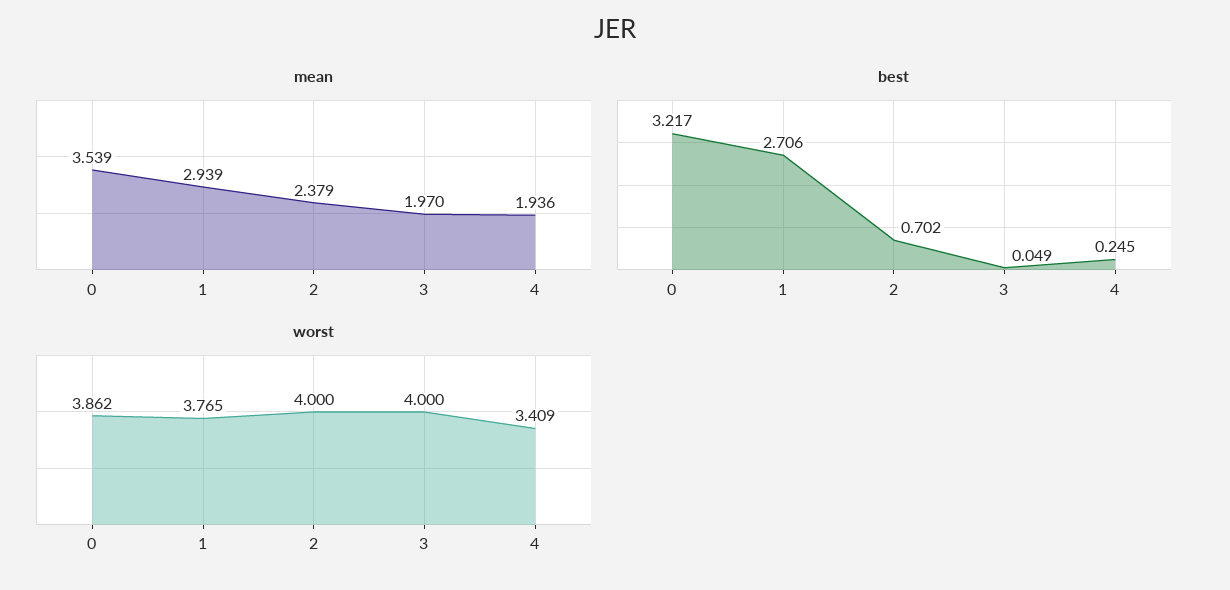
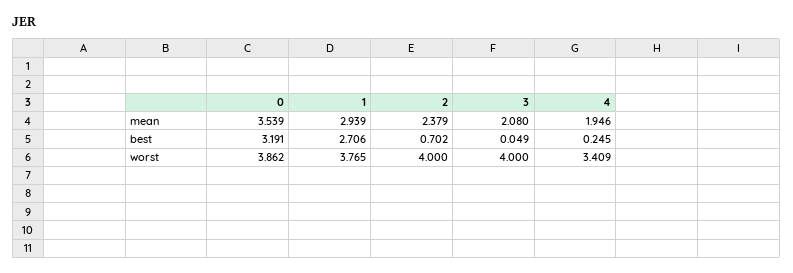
mean, 3: 1.97 -> 2.08
mean, 4: 1.936 -> 1.946
best, 0: 3.217 -> 3.191

